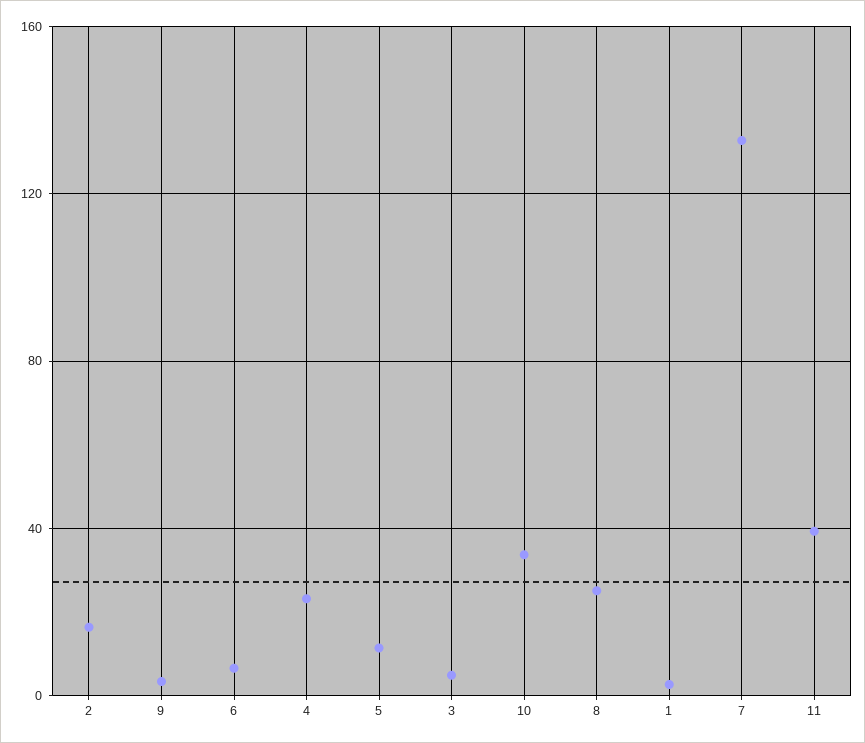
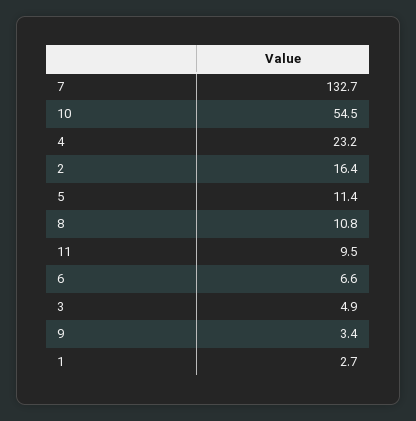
10: 35 -> 54.5
8: 25 -> 10.8
11: 40 -> 9.5

